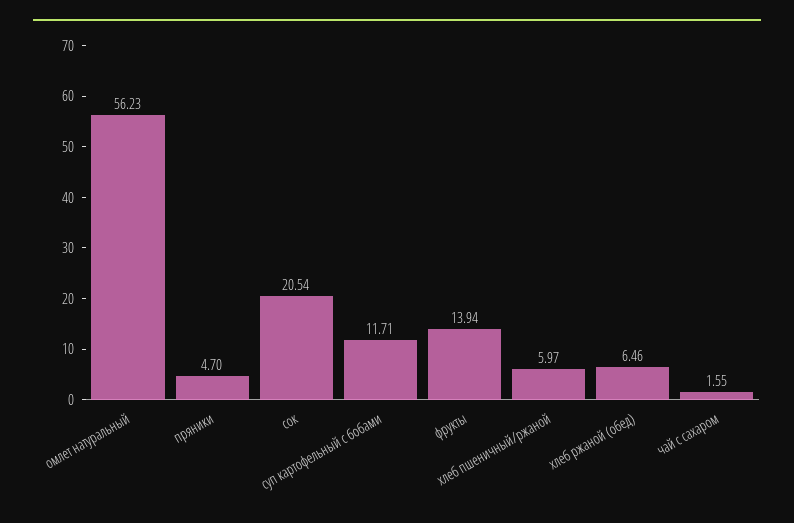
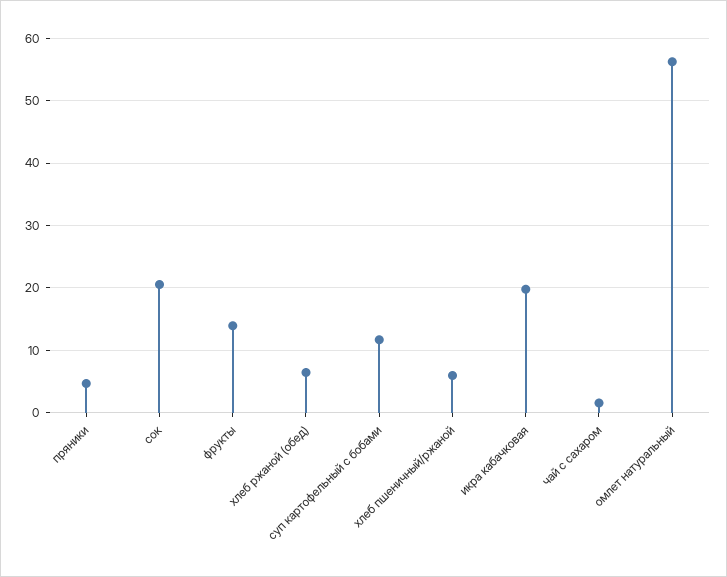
икра кабачковая: none -> 20

